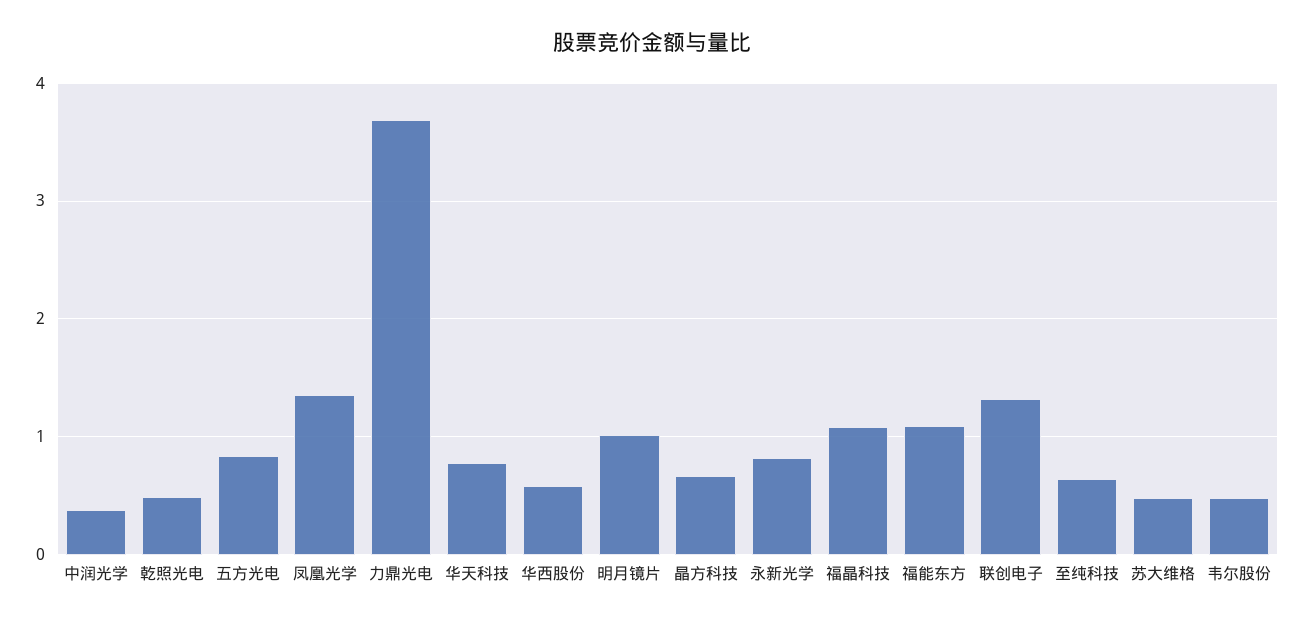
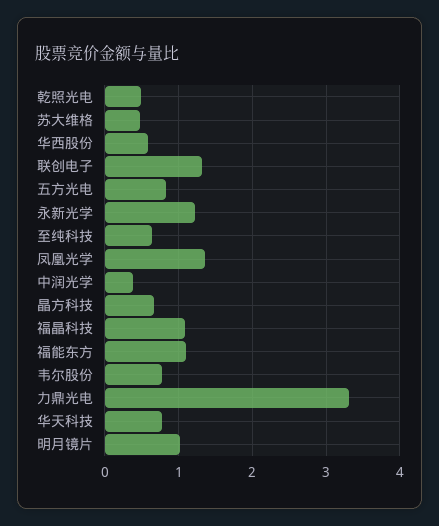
力鼎光电: 3.7 -> 3.3
永新光学: 0.8 -> 1.2
韦尔股份: 0.5 -> 0.8

